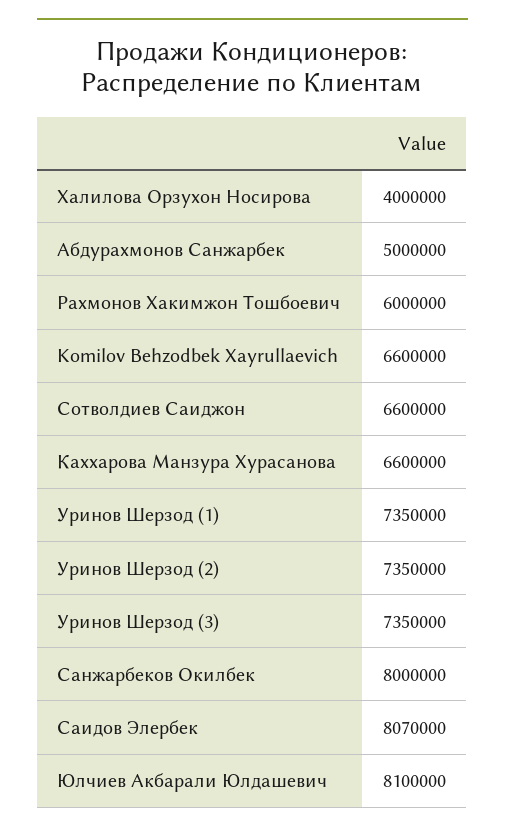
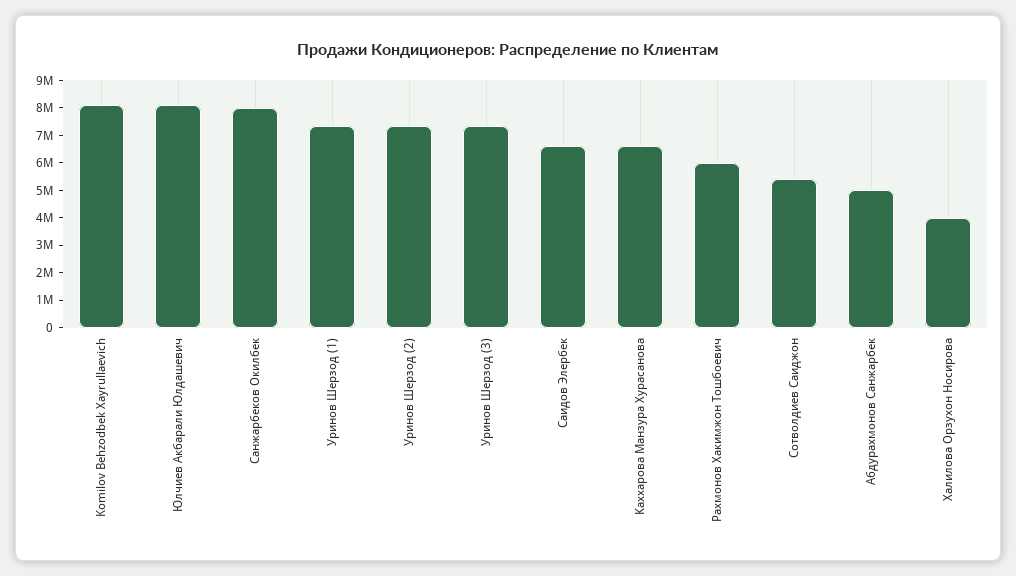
Komilov Behzodbek Xayrullaevich: 6600000 -> 8000000
Сотволдиев Саиджон: 6600000 -> 5500000
Саидов Элербек: 8070000 -> 6500000

